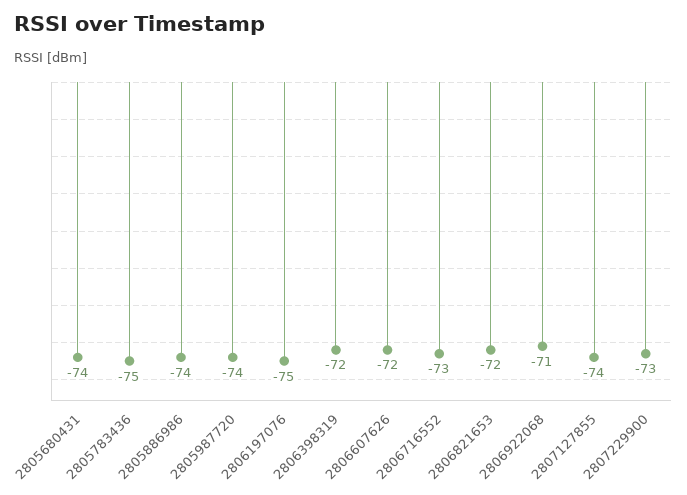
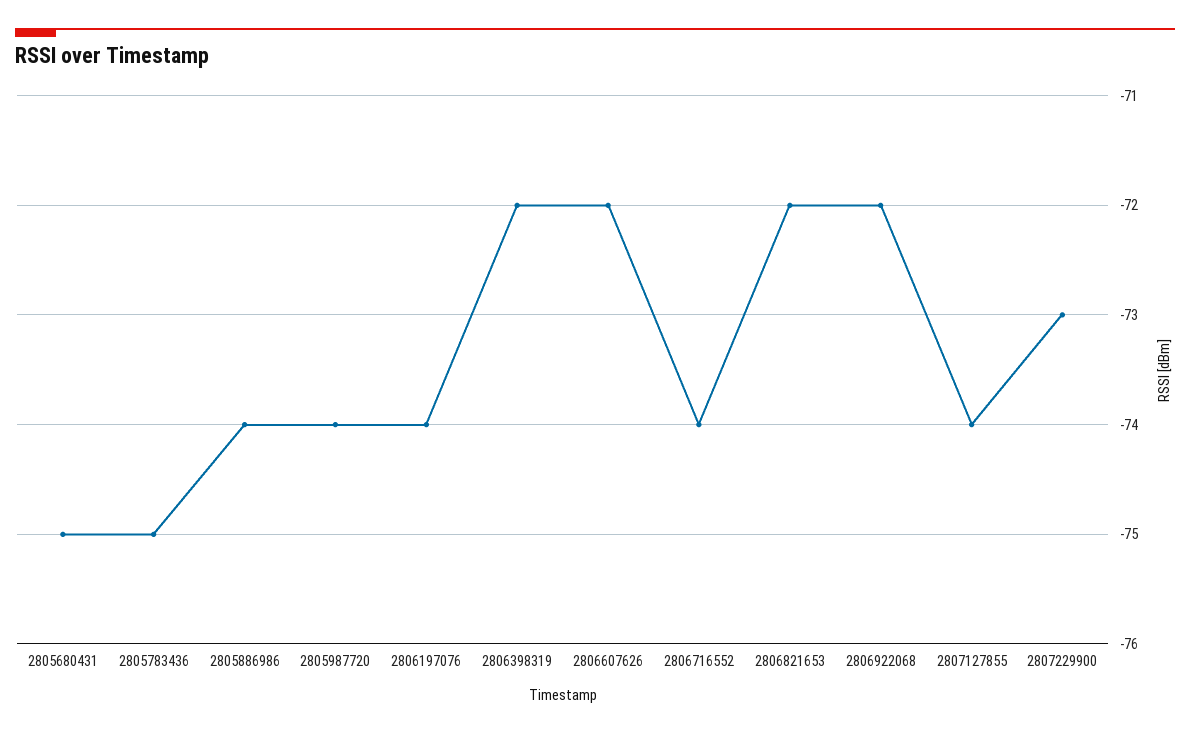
2805680431: -74 -> -75
2806197076: -75 -> -74
2806716552: -73 -> -74
2806922068: -71 -> -72

